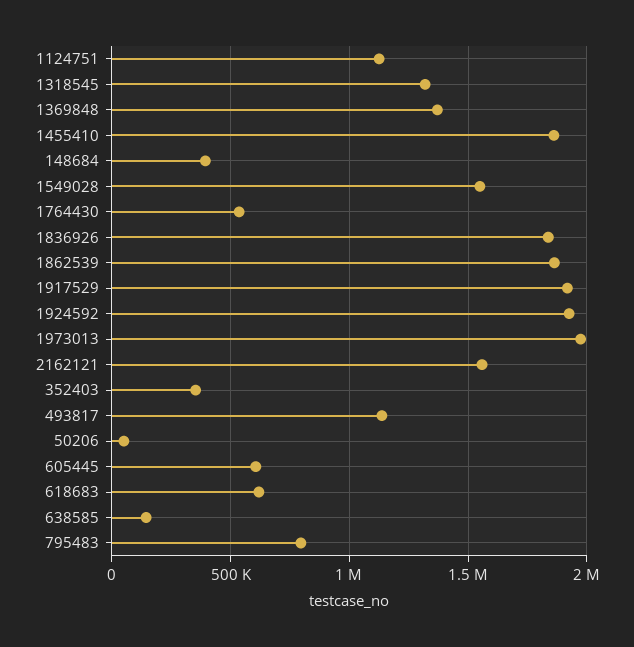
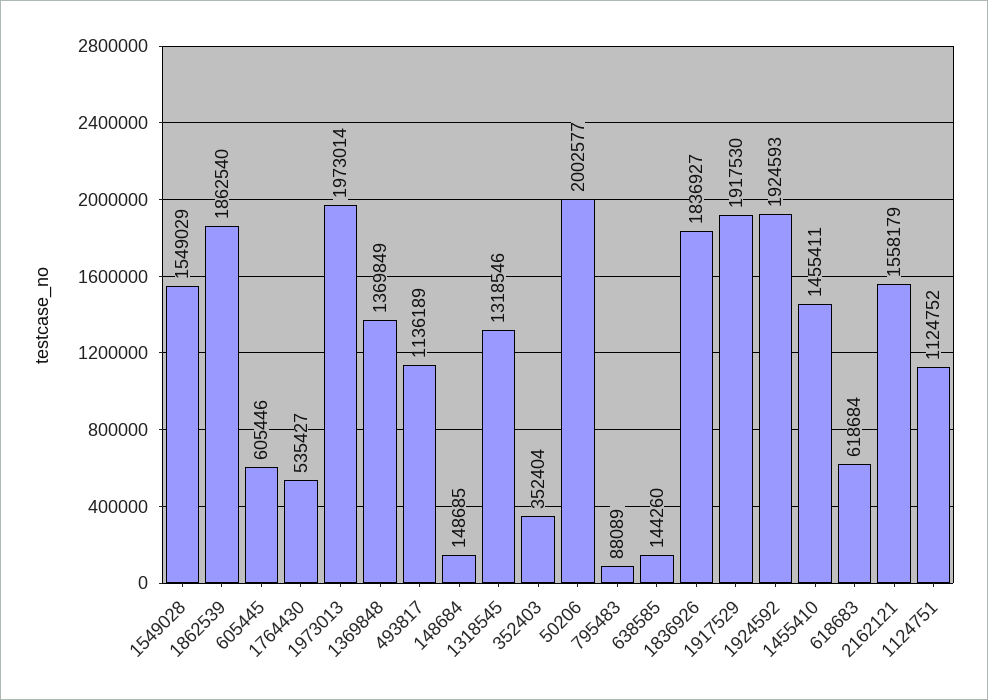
1455410: 1850000 -> 1455411
148684: 400000 -> 148685
50206: 50000 -> 2002577
795483: 800000 -> 88089

